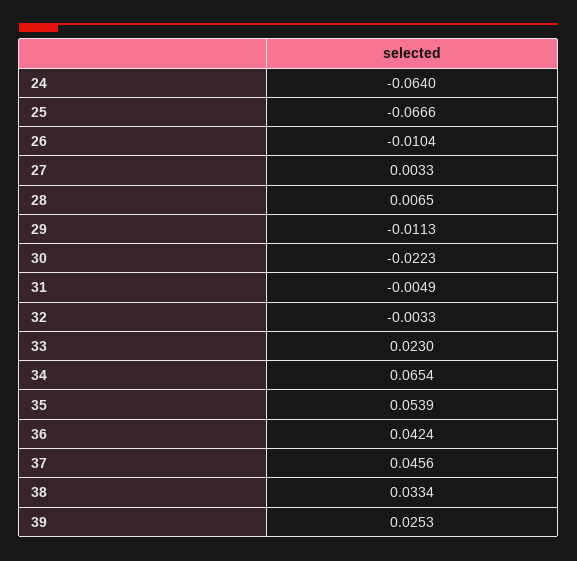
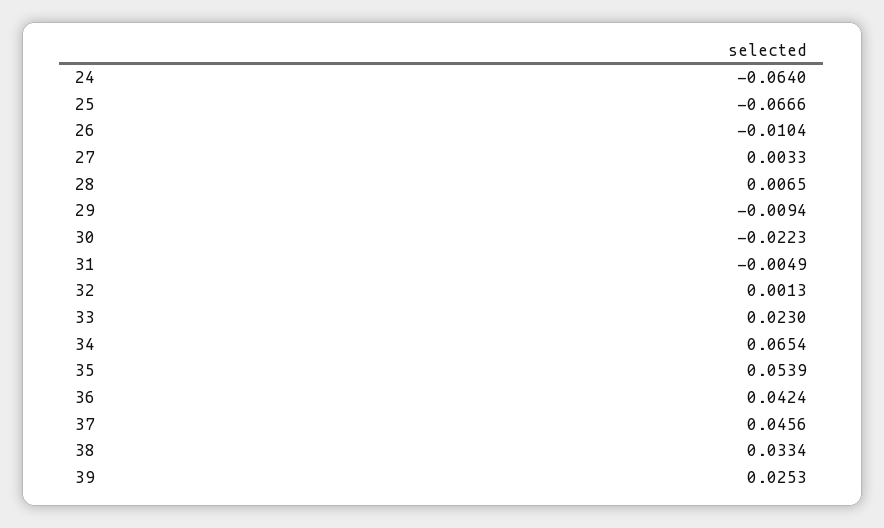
29: -0.0113 -> -0.0094
32: -0.0033 -> 0.0013

